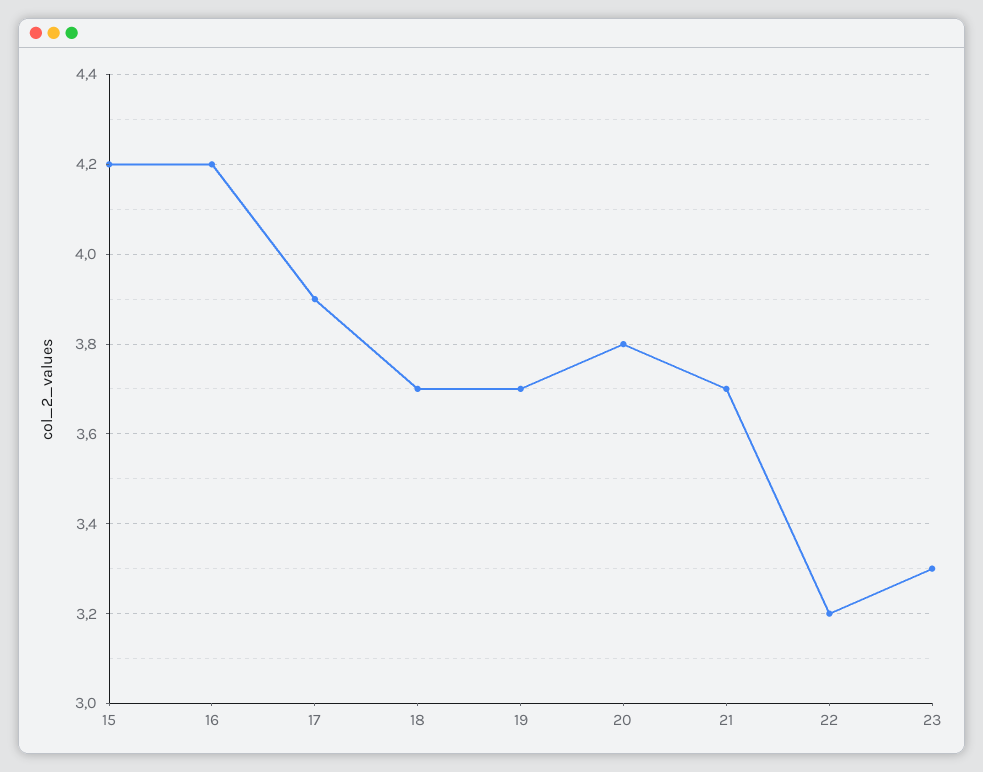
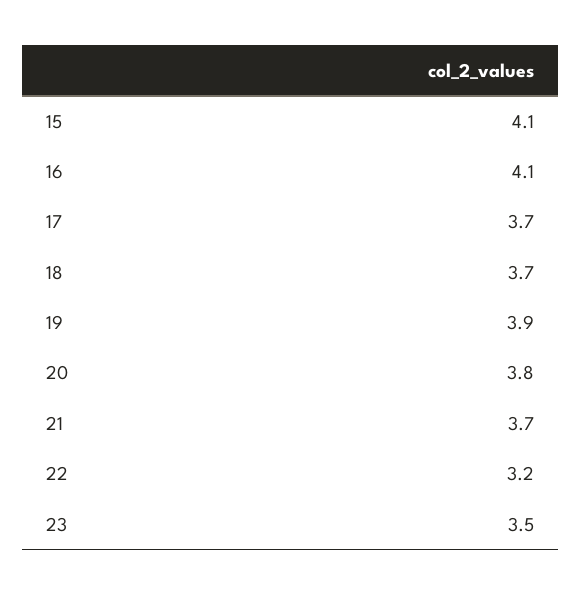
15: 4.2 -> 4.1
16: 4.2 -> 4.1
17: 3.9 -> 3.7
19: 3.7 -> 3.9
23: 3.3 -> 3.5

